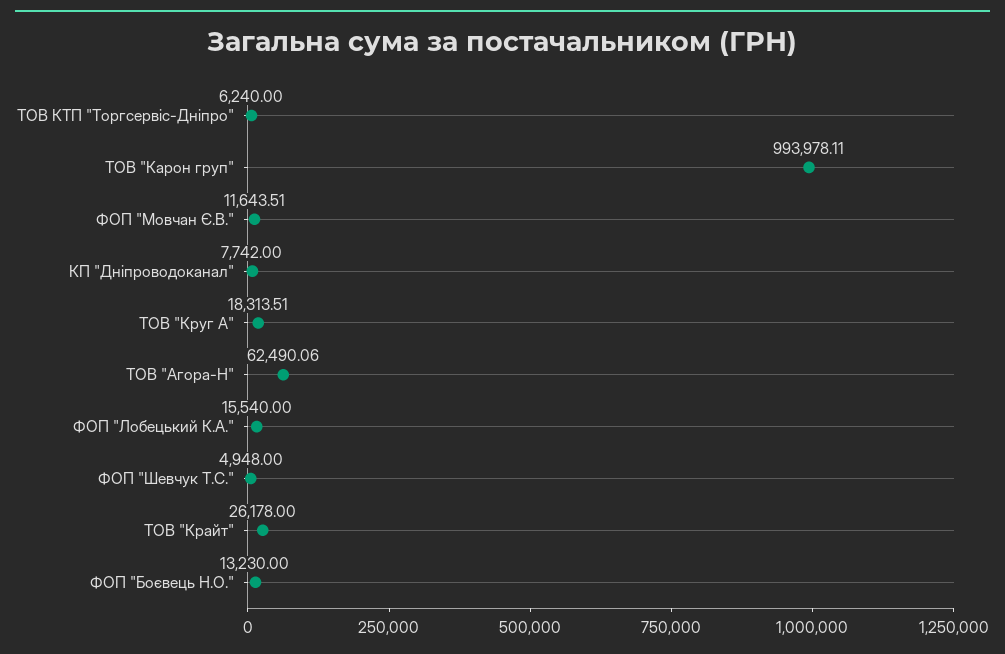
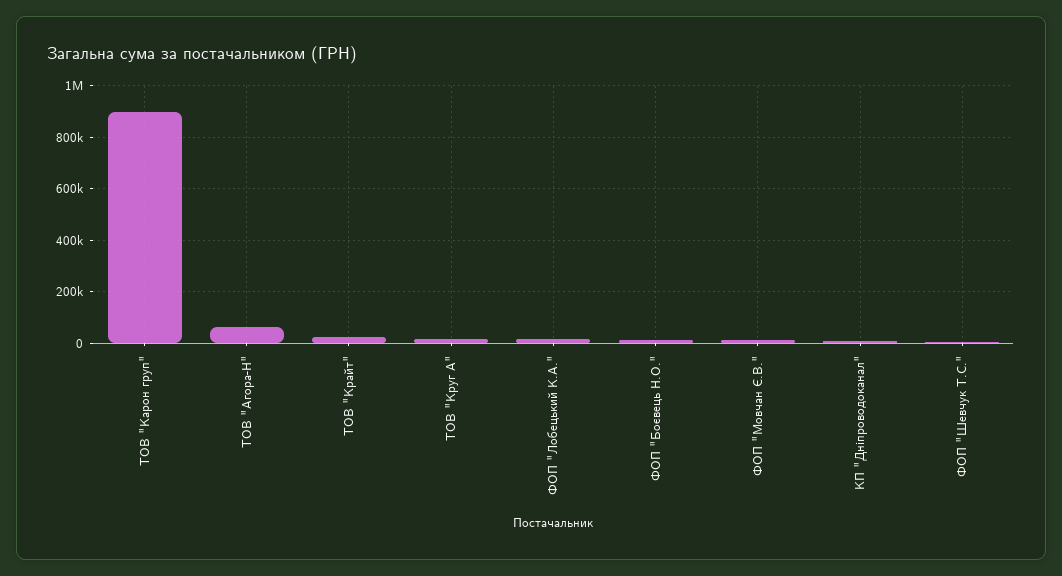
ТОВ КТП "Торгсервіс-Дніпро": 6240 -> none
ТОВ "Карон груп": 993978.11 -> 900000

